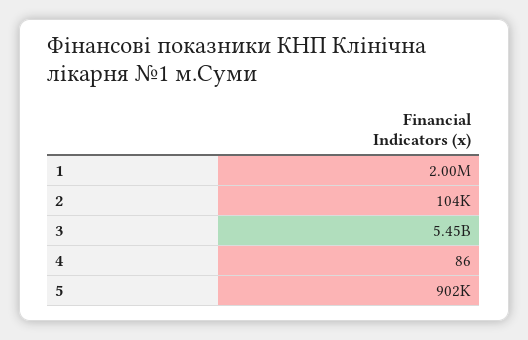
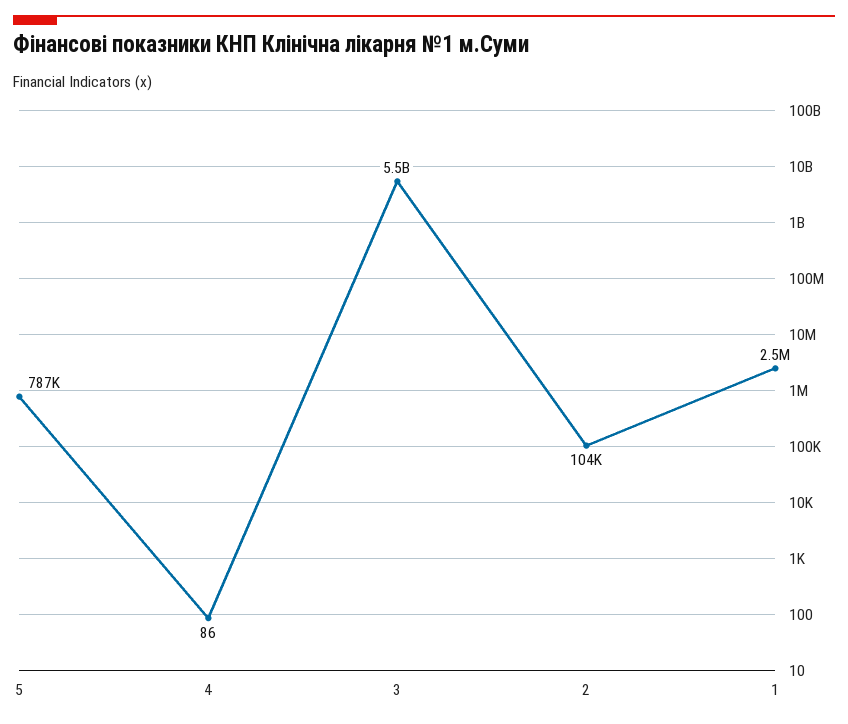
1: 2000000 -> 2500000
5: 902000 -> 787000

